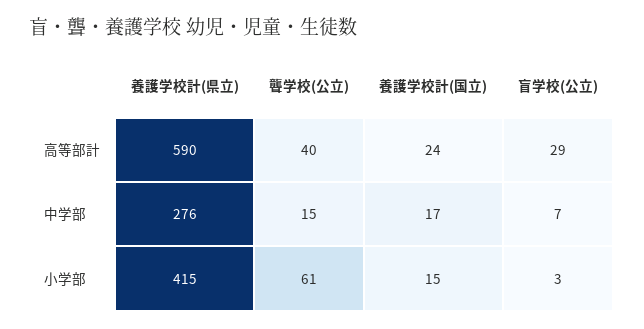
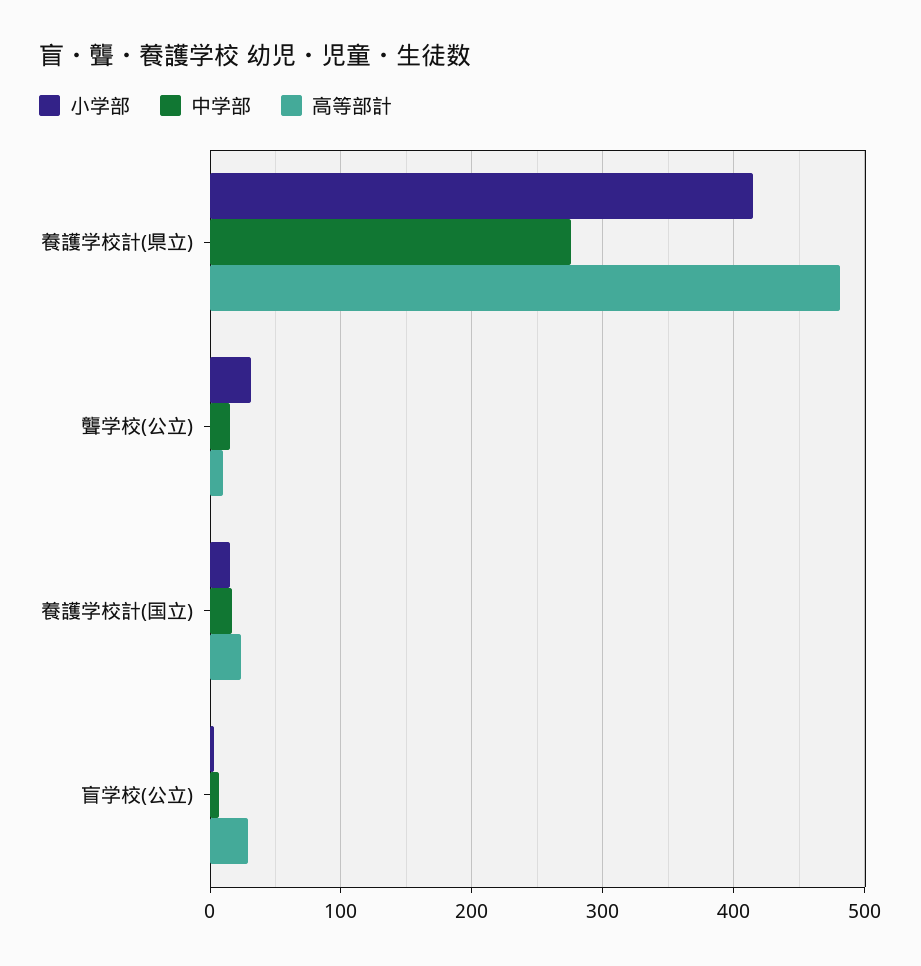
高等部計, 養護学校計(県立): 590 -> 480
高等部計, 聾学校(公立): 40 -> 10
小学部, 聾学校(公立): 61 -> 30

